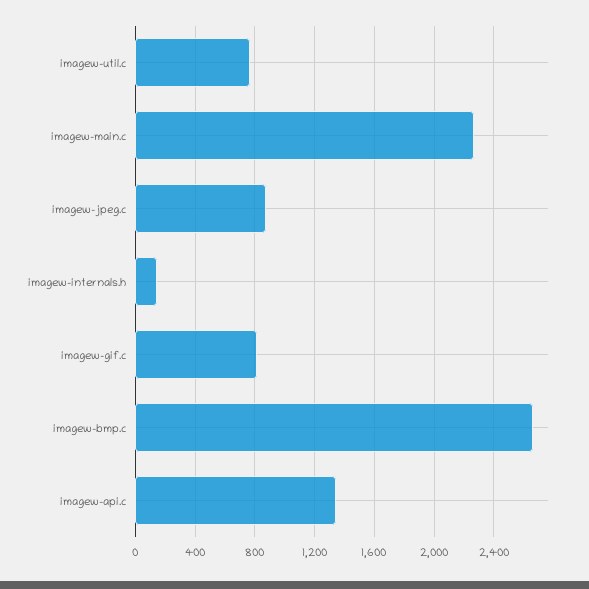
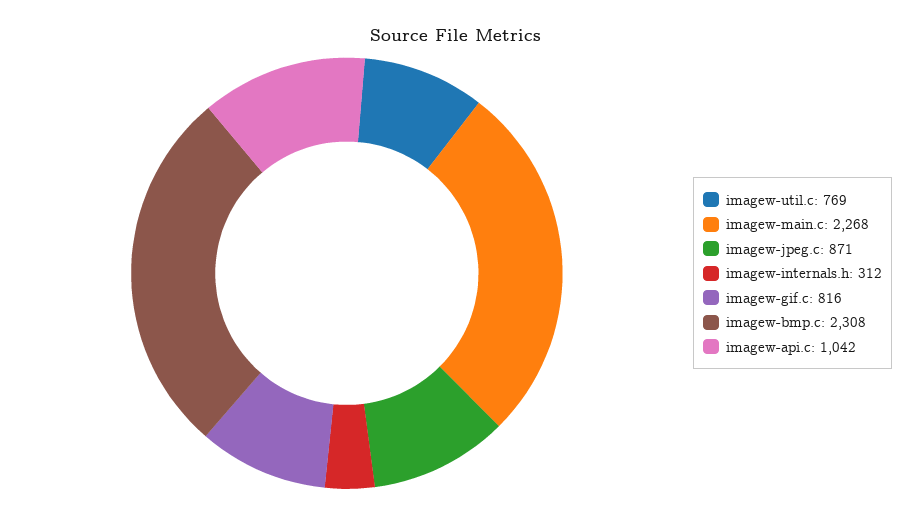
imagew-internals.h: 150 -> 312
imagew-bmp.c: 2650 -> 2308
imagew-api.c: 1350 -> 1042

